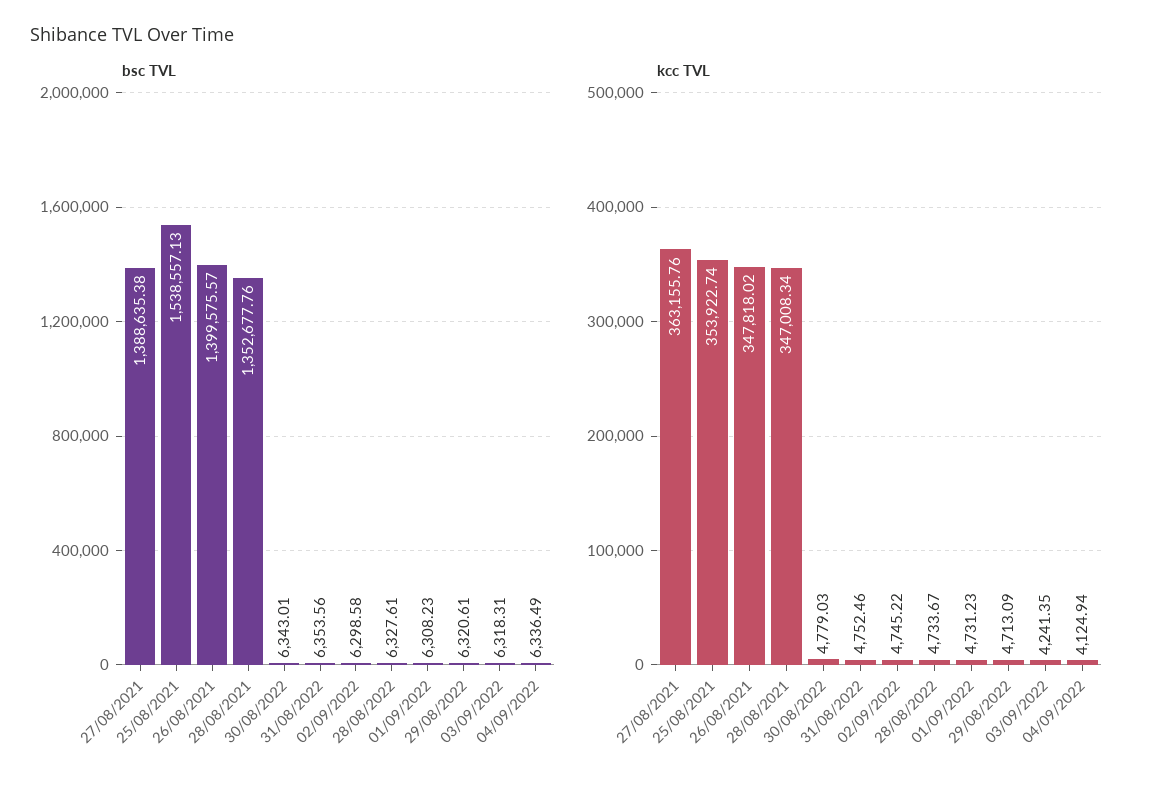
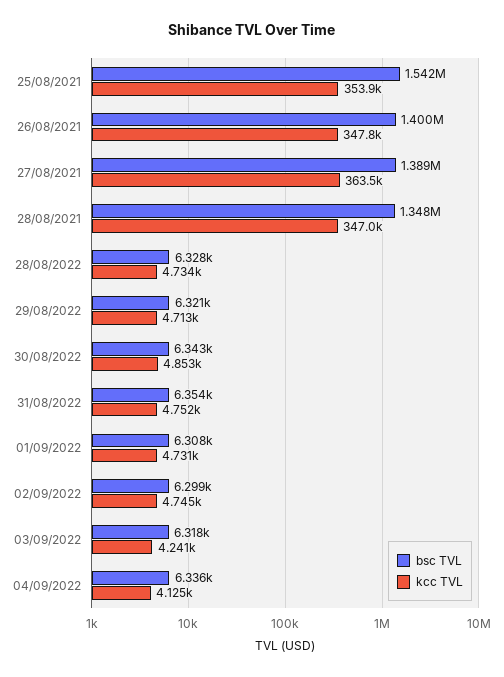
bsc TVL, 25/08/2021: 1538557.13 -> 1542000
bsc TVL, 28/08/2021: 1352677.76 -> 1348000
kcc TVL, 27/08/2021: 363155.76 -> 363500
kcc TVL, 30/08/2022: 4779.03 -> 4853

